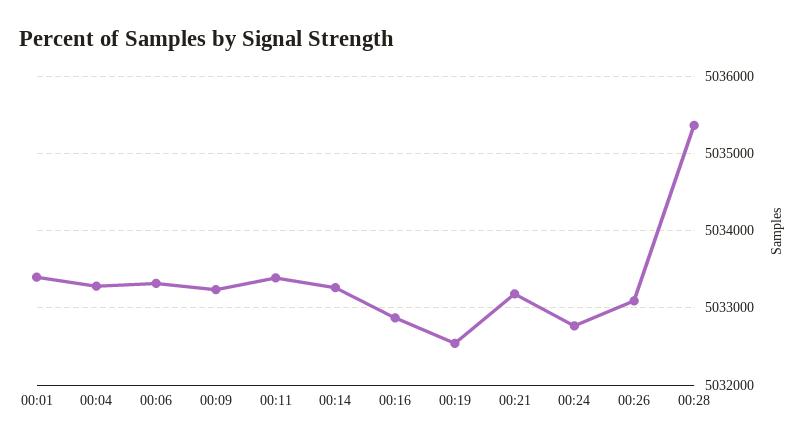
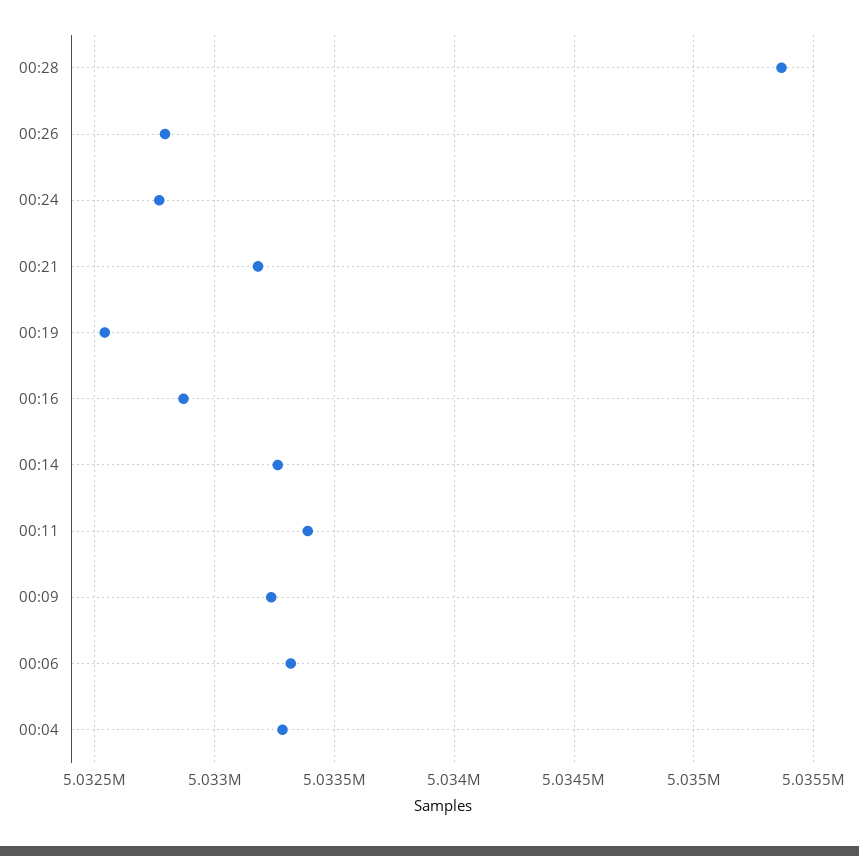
00:01: 5033400 -> none
00:26: 5033100 -> 5032800

